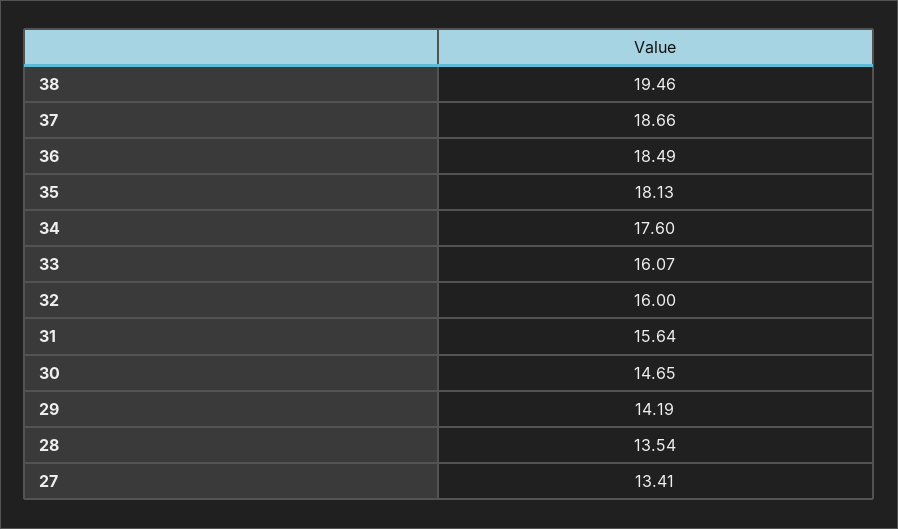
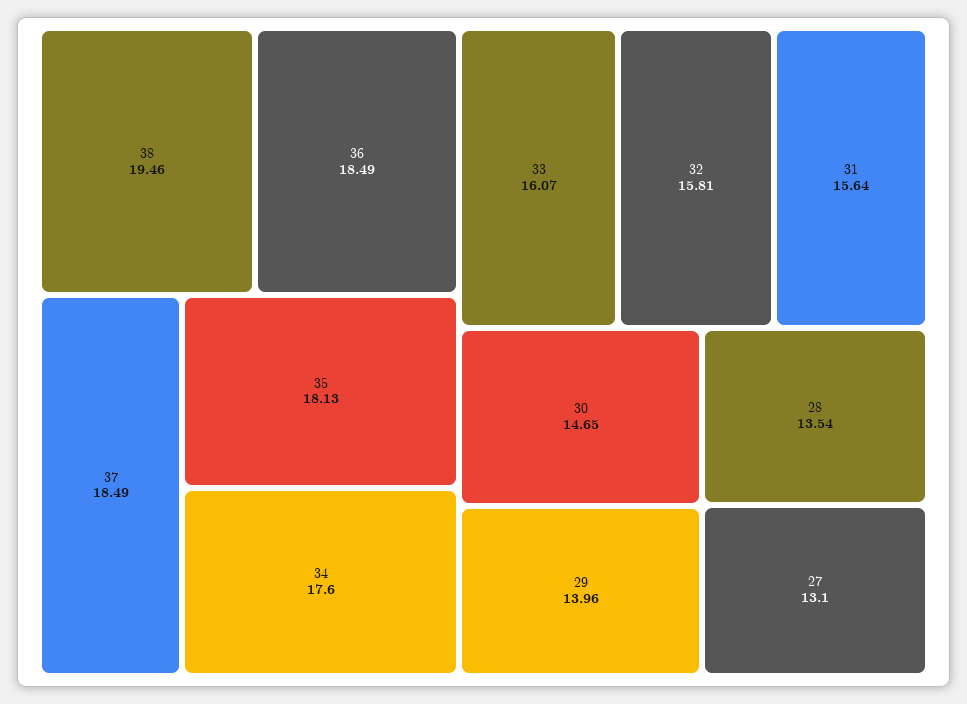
37: 18.66 -> 18.49
32: 16 -> 15.81
29: 14.19 -> 13.96
27: 13.41 -> 13.1

